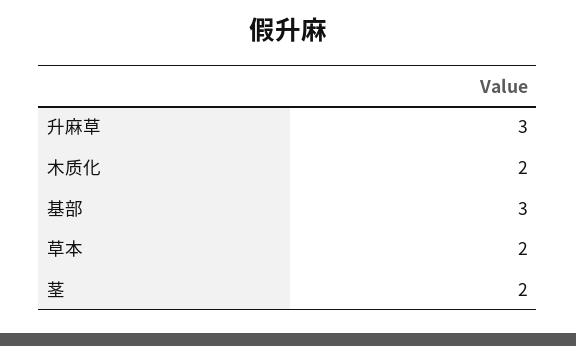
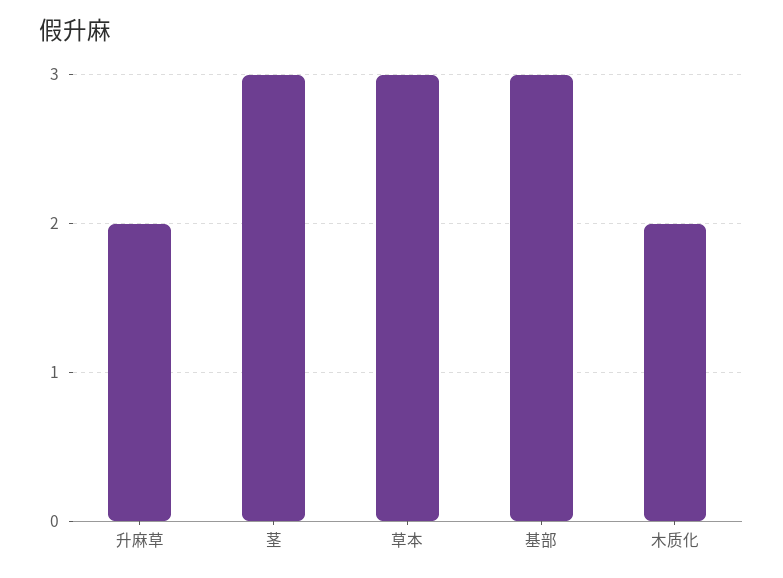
升麻草: 3 -> 2
草本: 2 -> 3
茎: 2 -> 3

